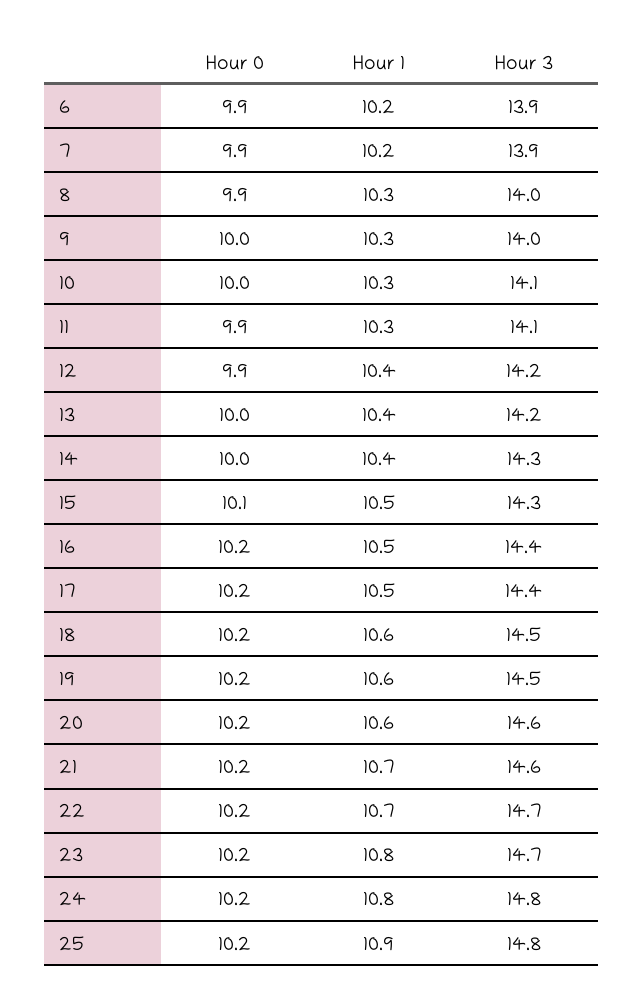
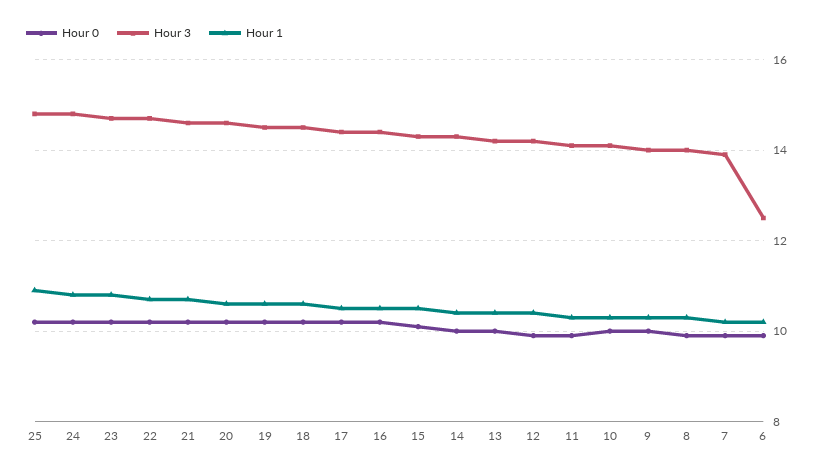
Hour 3, 6: 13.9 -> 12.5

